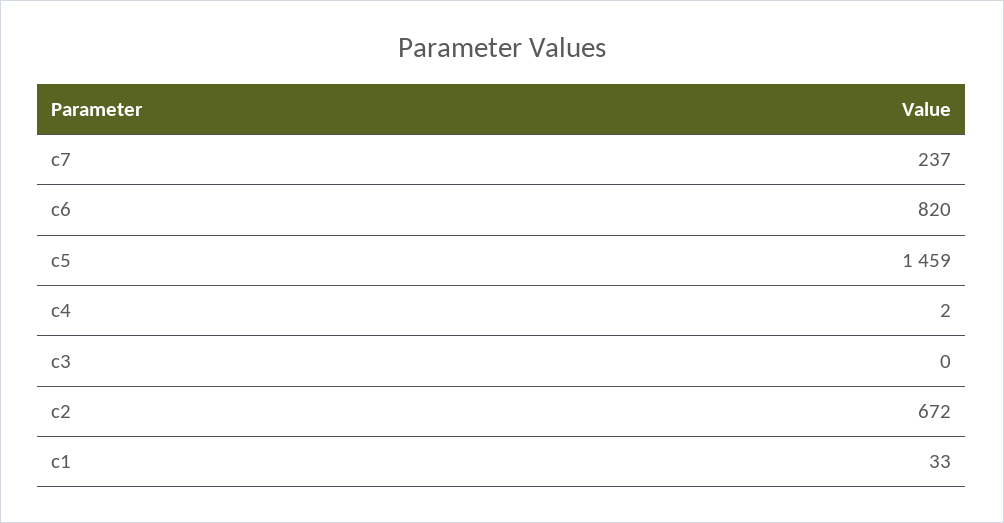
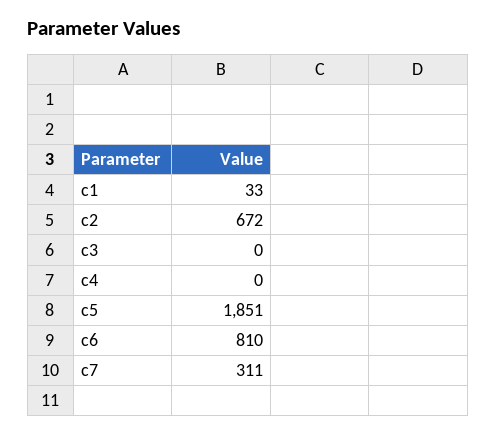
c7: 237 -> 311
c6: 820 -> 810
c5: 1459 -> 1851
c4: 2 -> 0

